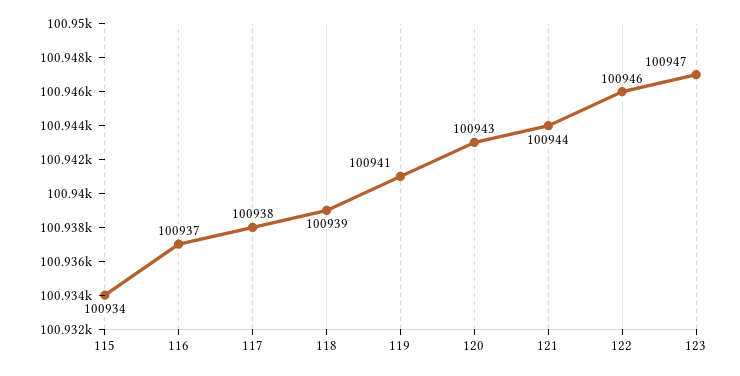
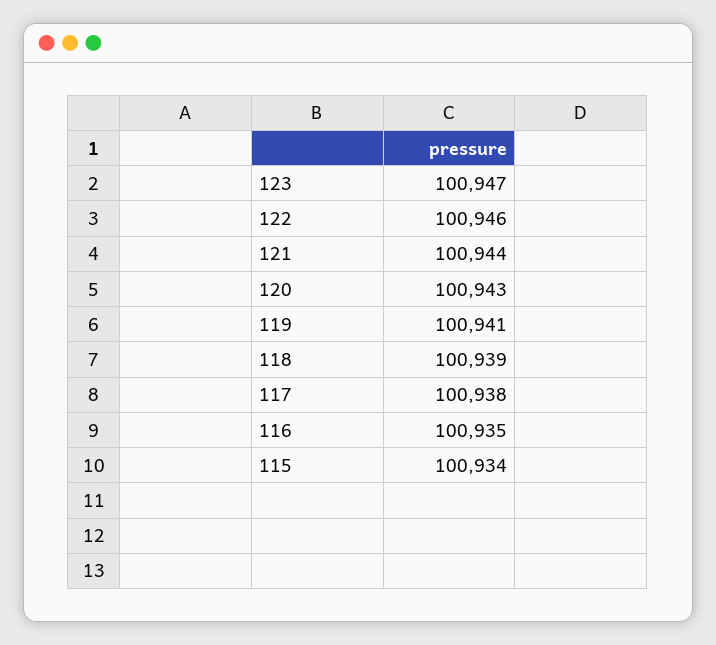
116: 100937 -> 100935

